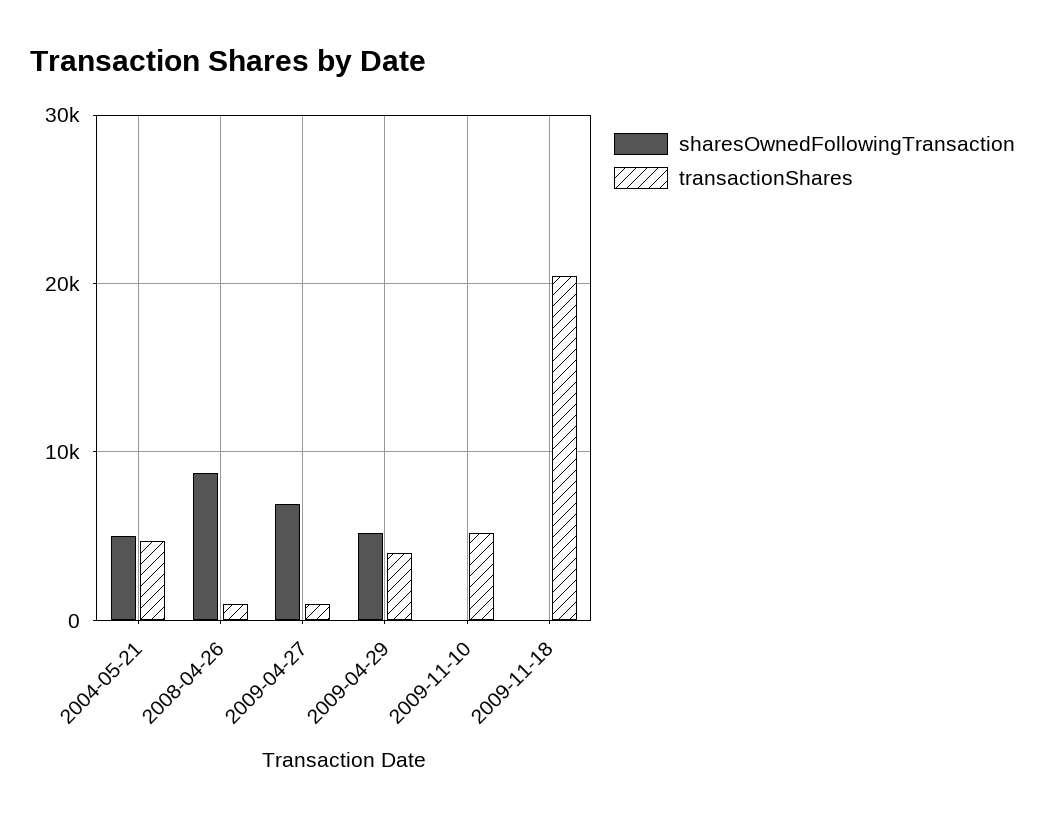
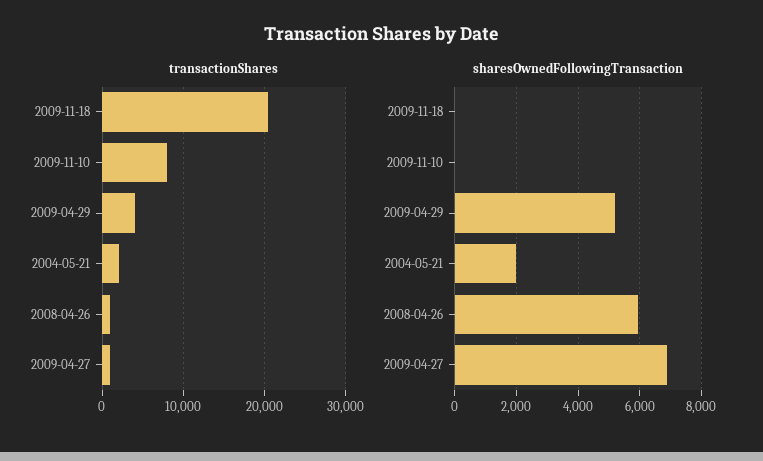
sharesOwnedFollowingTransaction, 2004-05-21: 5000 -> 2000
transactionShares, 2004-05-21: 5000 -> 2000
sharesOwnedFollowingTransaction, 2008-04-26: 9000 -> 6000
transactionShares, 2009-11-10: 5000 -> 8000

